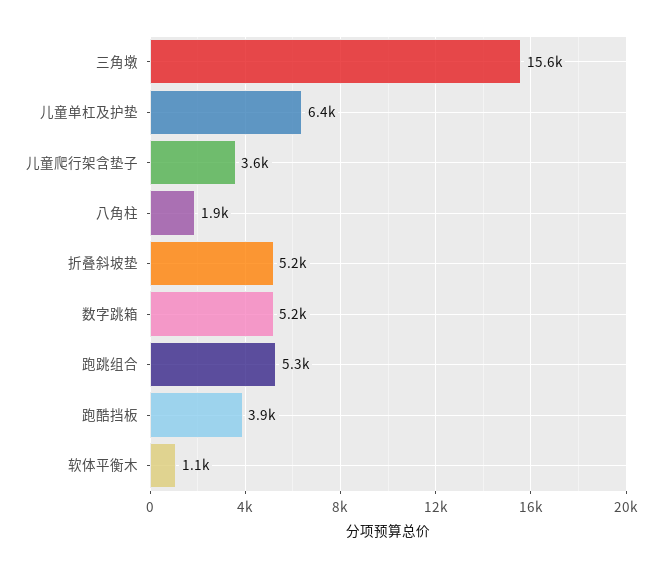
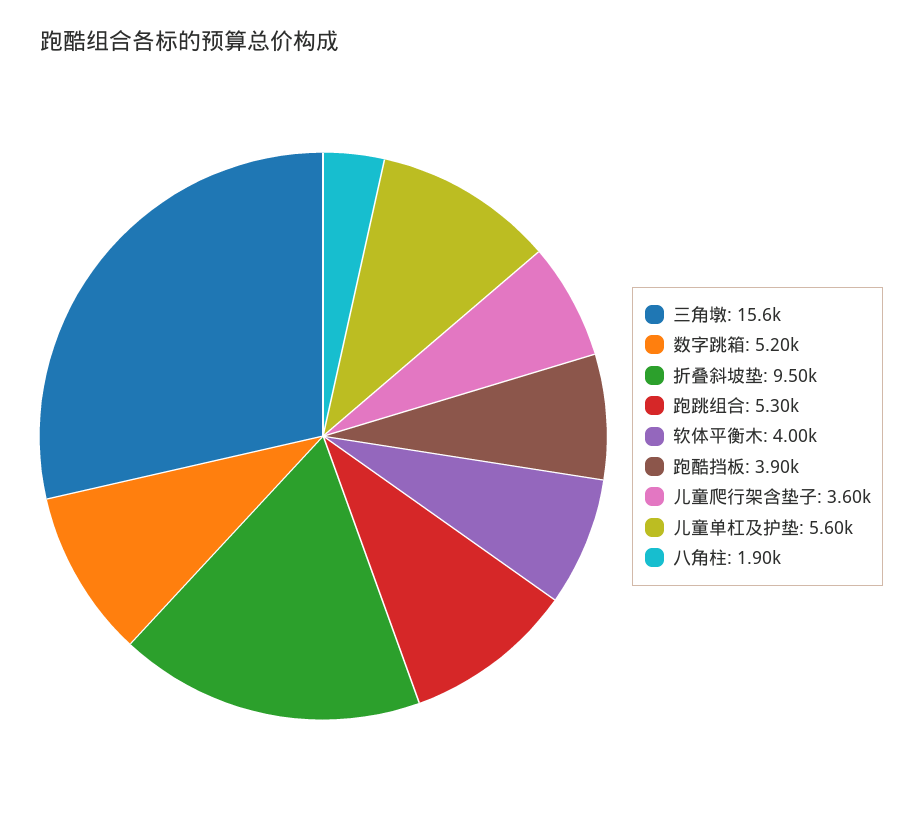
儿童单杠及护垫: 6400 -> 5600
折叠斜坡垫: 5200 -> 9500
软体平衡木: 1100 -> 4000

